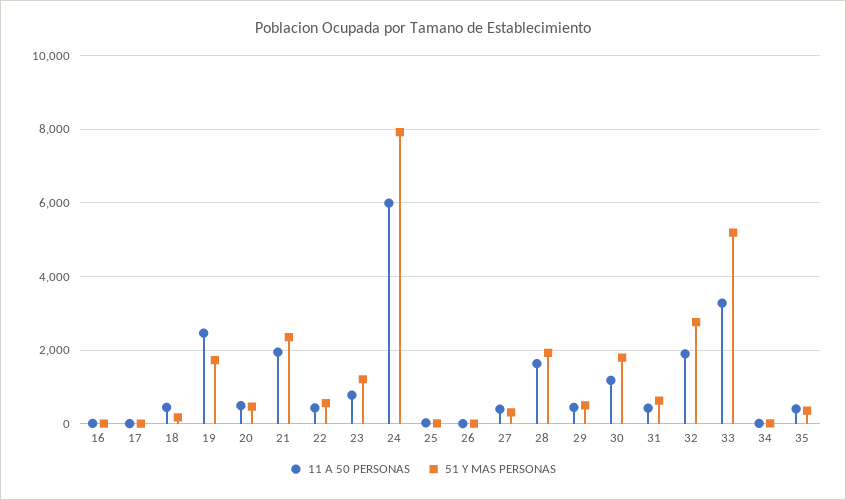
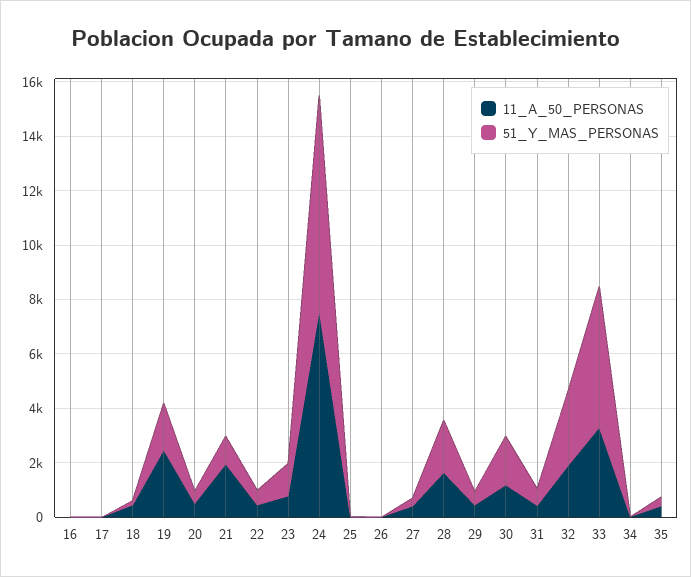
51 Y MAS PERSONAS, 21: 2400 -> 1000
11 A 50 PERSONAS, 24: 6000 -> 7500

